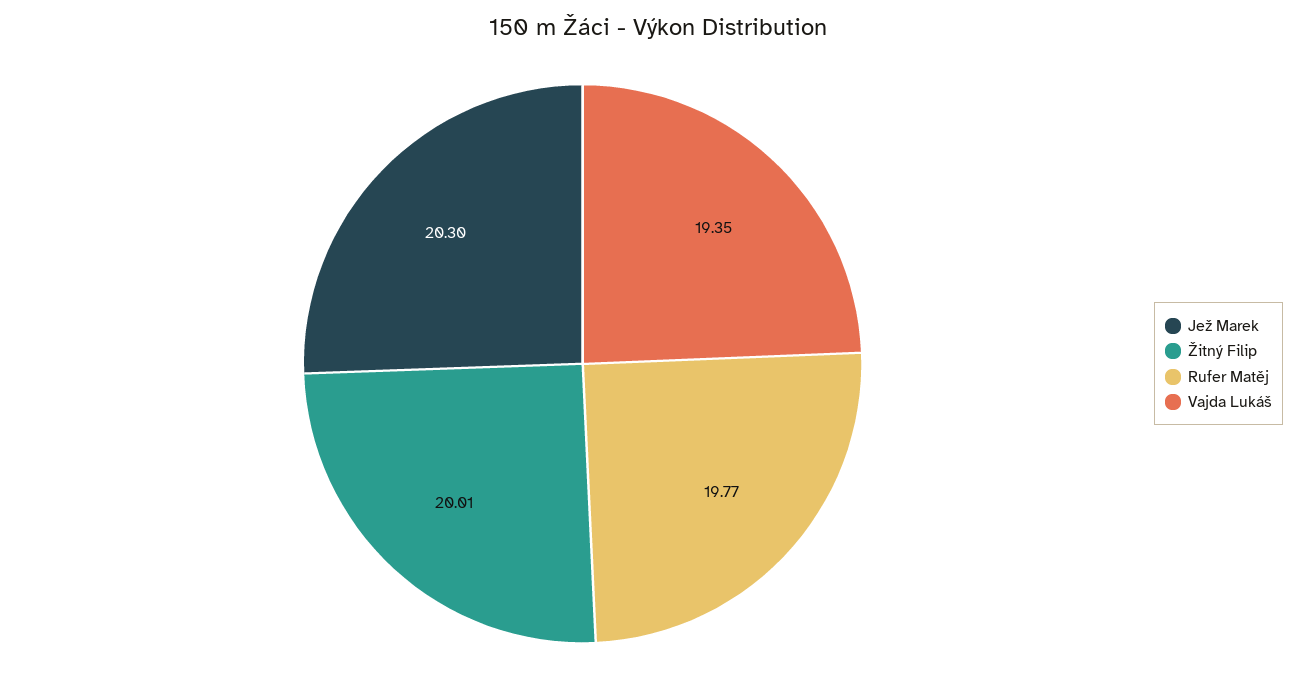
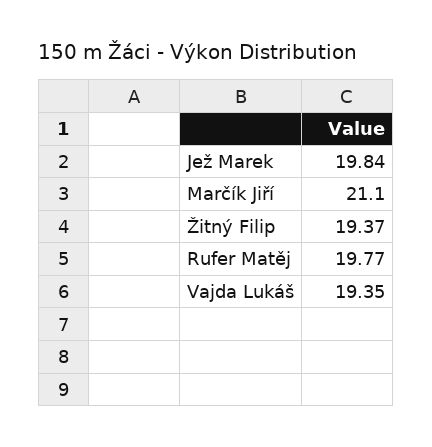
Jež Marek: 20.3 -> 19.84
Žitný Filip: 20.01 -> 19.37
Marčík Jiří: none -> 21.1

